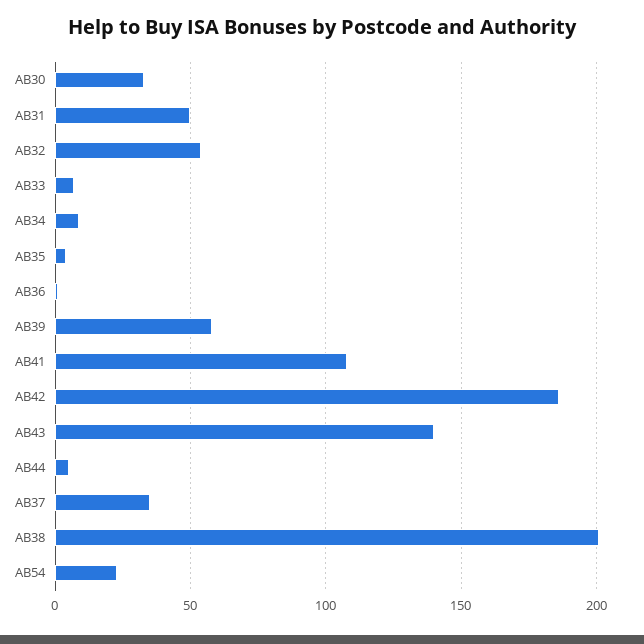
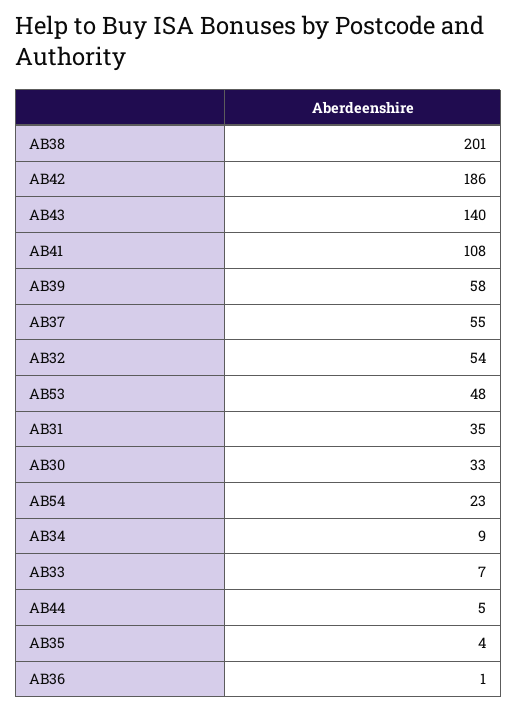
AB31: 50 -> 35
AB37: 35 -> 55
AB53: none -> 48

